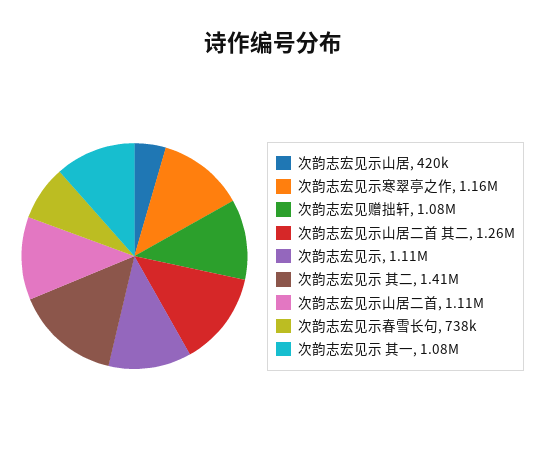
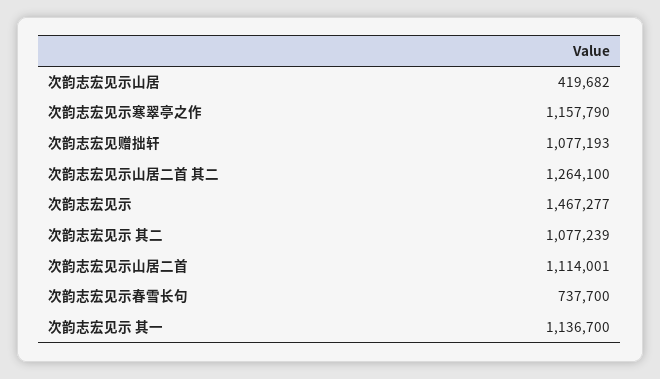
次韵志宏见示: 1110000 -> 1467277
次韵志宏见示 其二: 1410000 -> 1077239
次韵志宏见示 其一: 1080000 -> 1136700

